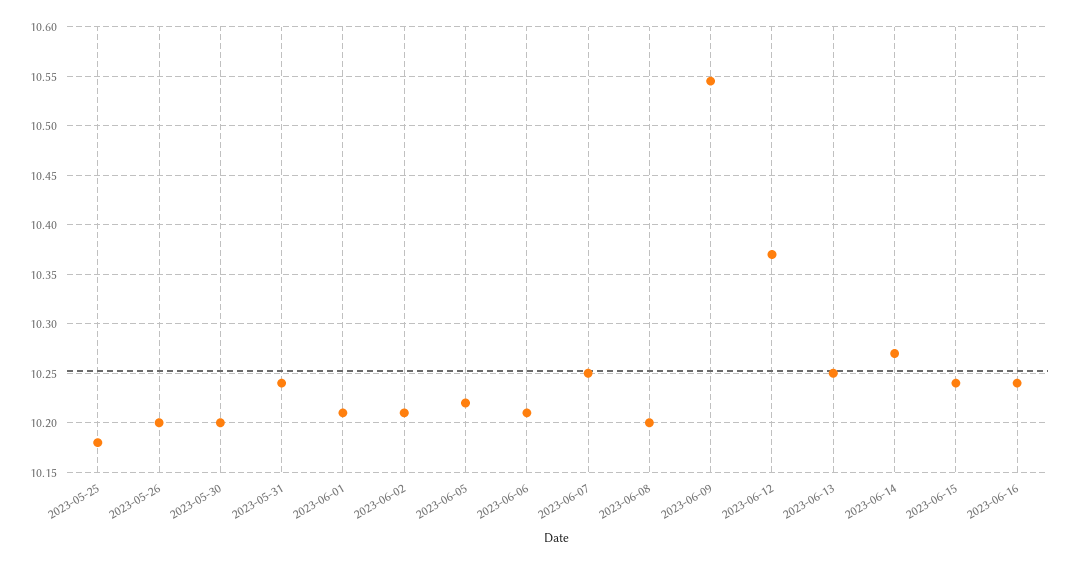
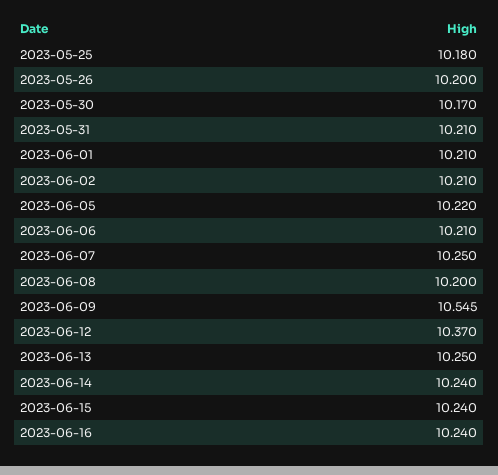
2023-05-30: 10.2 -> 10.17
2023-05-31: 10.24 -> 10.21
2023-06-14: 10.27 -> 10.24

